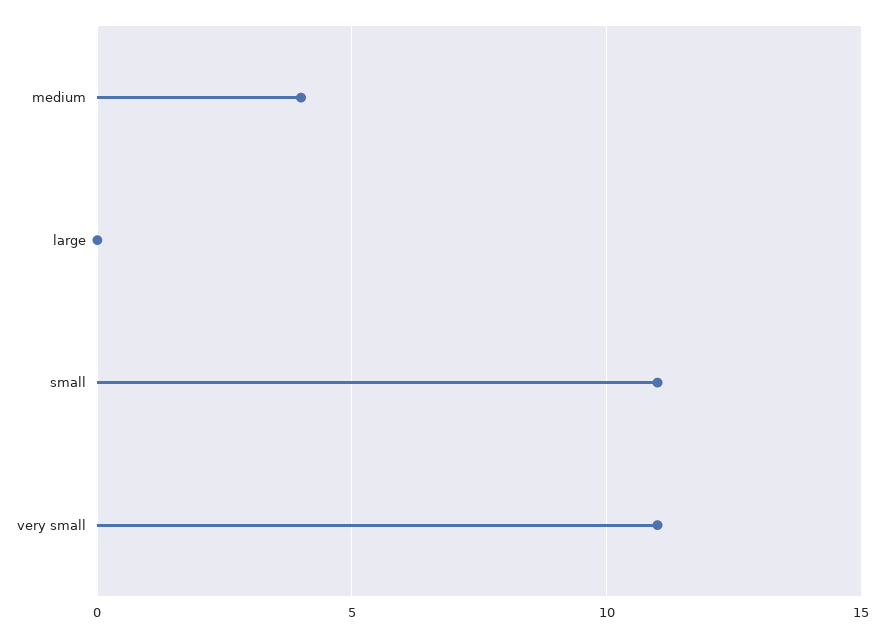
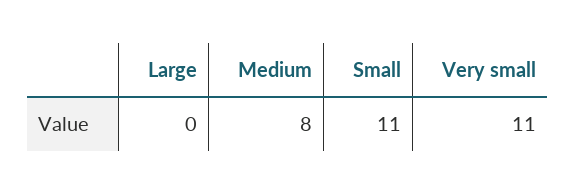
medium: 4 -> 8

